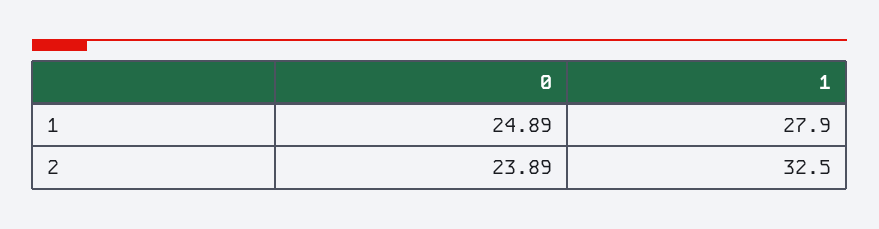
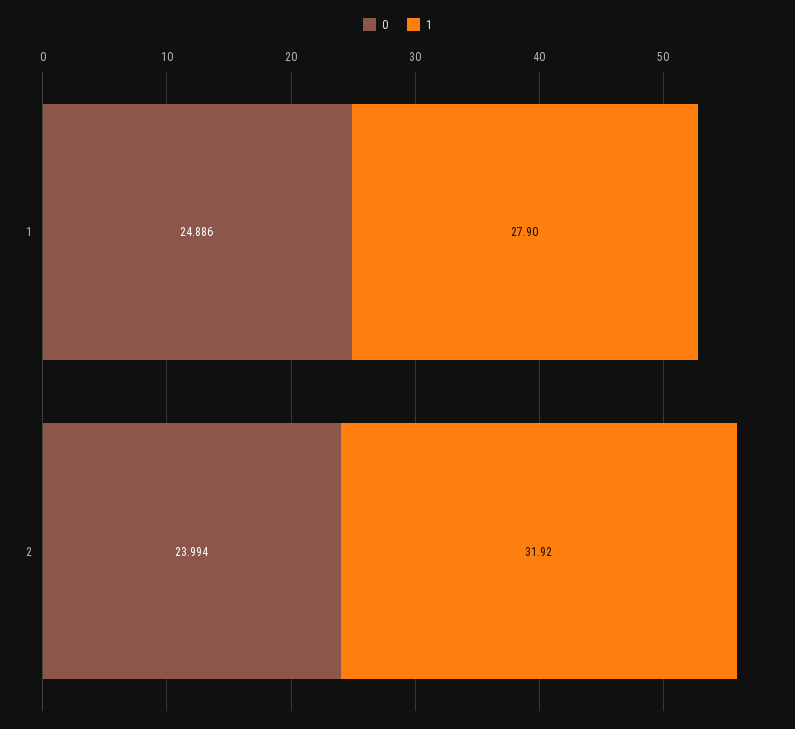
0, 2: 23.89 -> 23.994
1, 2: 32.5 -> 31.92

